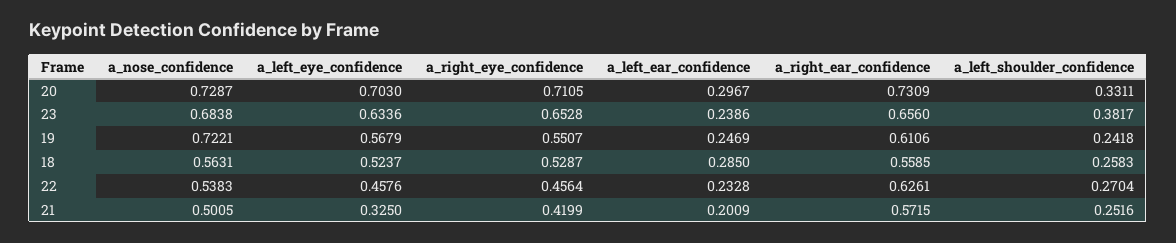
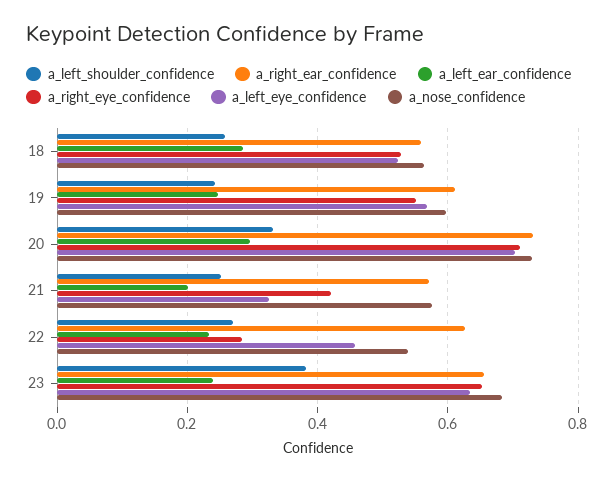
a_nose_confidence, 19: 0.7221 -> 0.6
a_right_eye_confidence, 22: 0.4564 -> 0.28
a_nose_confidence, 21: 0.5005 -> 0.58

